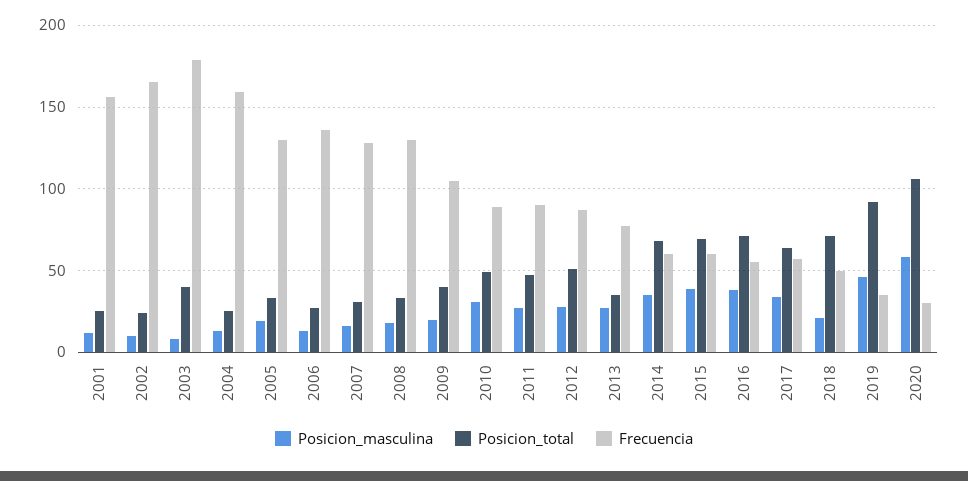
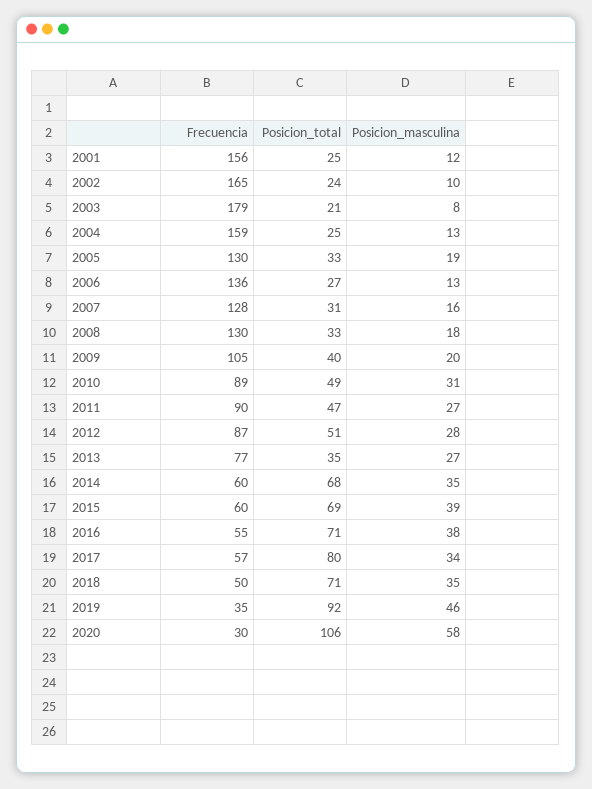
Posicion_total, 2003: 40 -> 21
Posicion_total, 2017: 65 -> 80
Posicion_masculina, 2018: 20 -> 35

